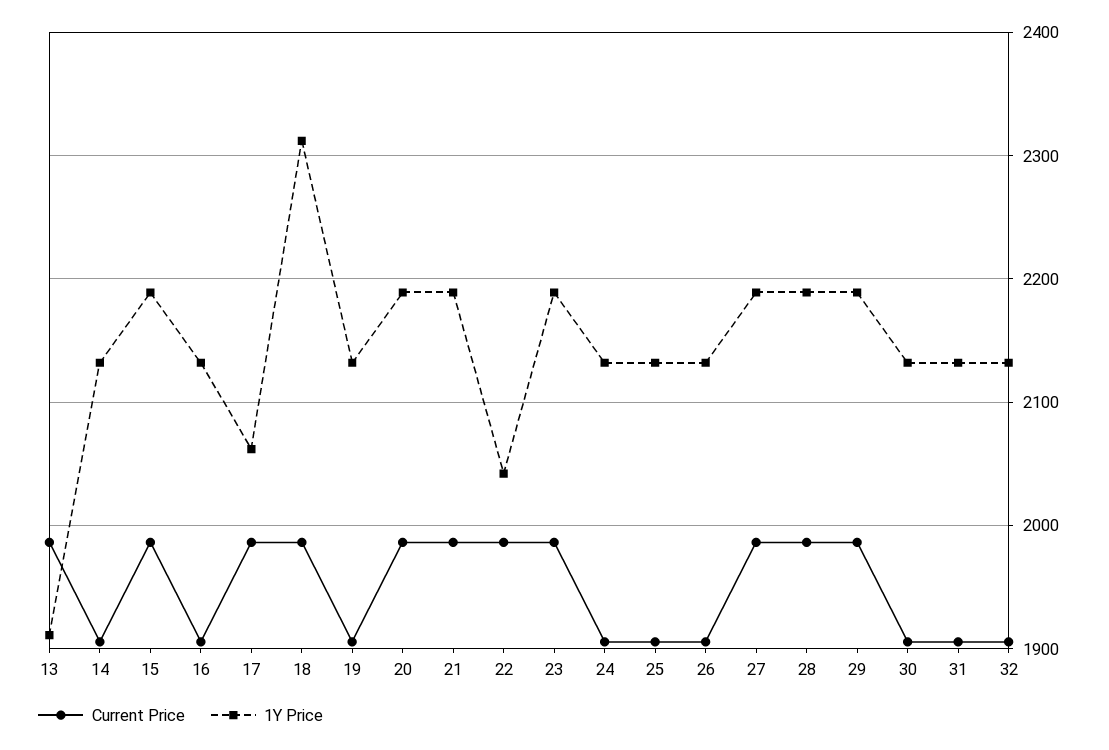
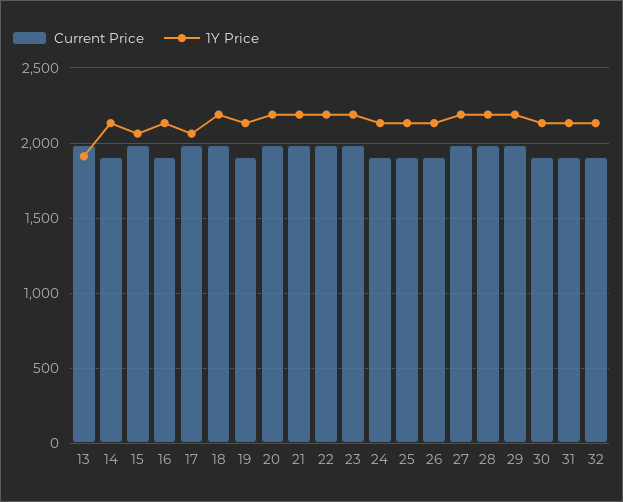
1Y Price, 15: 2190 -> 2050
1Y Price, 18: 2310 -> 2200
1Y Price, 22: 2040 -> 2200

